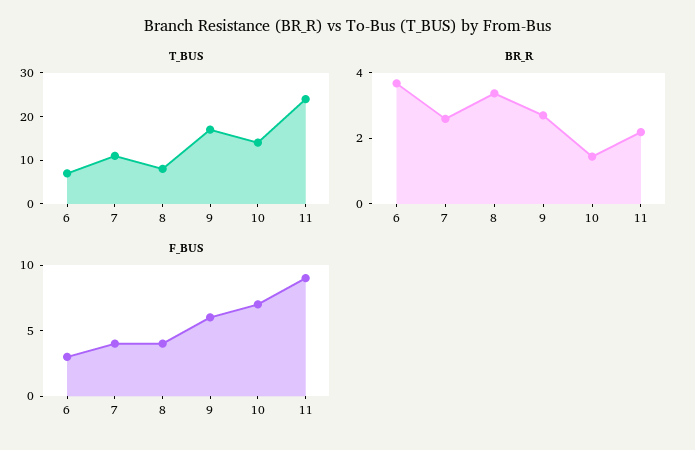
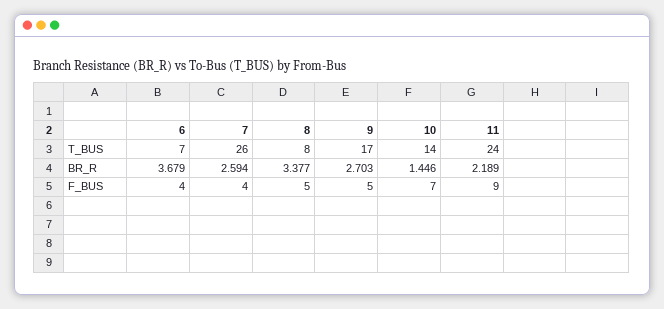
T_BUS, 7: 10 -> 26
F_BUS, 6: 3 -> 4
F_BUS, 8: 4 -> 5
F_BUS, 9: 6 -> 5

